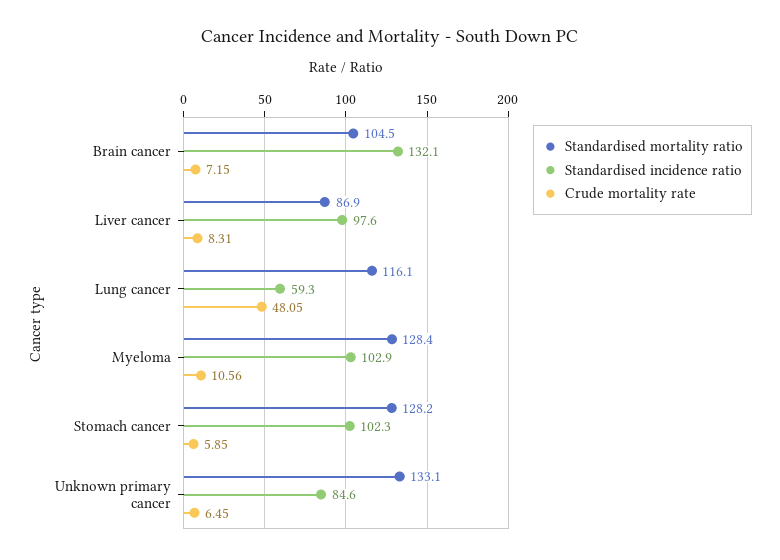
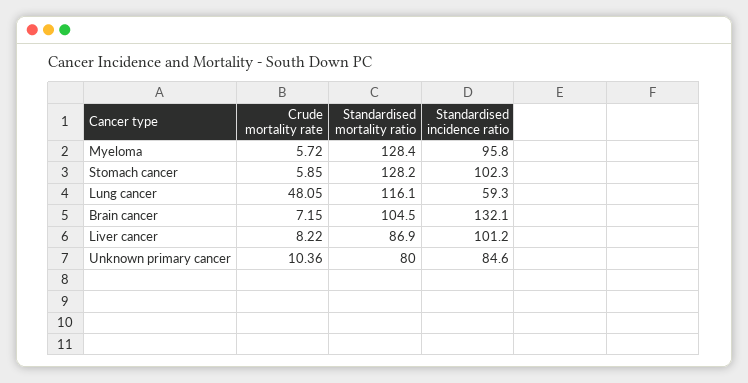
Standardised incidence ratio, Liver cancer: 97.6 -> 101.2
Crude mortality rate, Liver cancer: 8.31 -> 8.22
Standardised incidence ratio, Myeloma: 102.9 -> 95.8
Crude mortality rate, Myeloma: 10.56 -> 5.72
Standardised mortality ratio, Unknown primary cancer: 133.1 -> 80
Crude mortality rate, Unknown primary cancer: 6.45 -> 10.36

